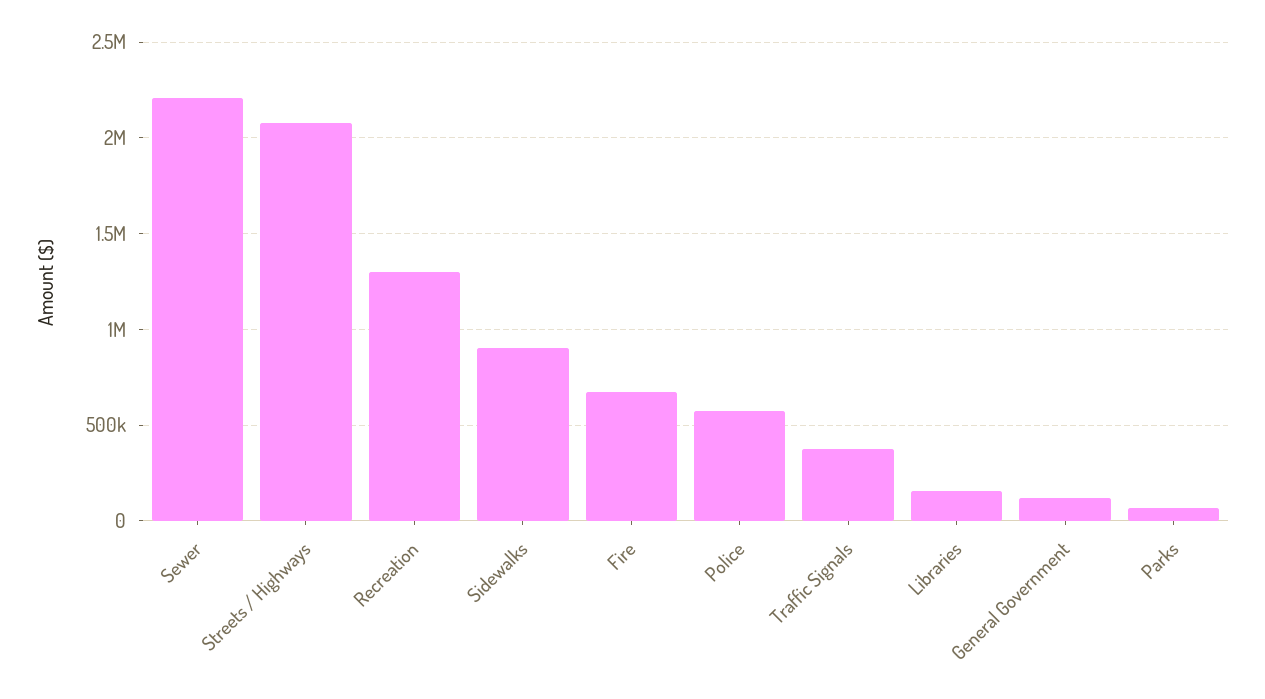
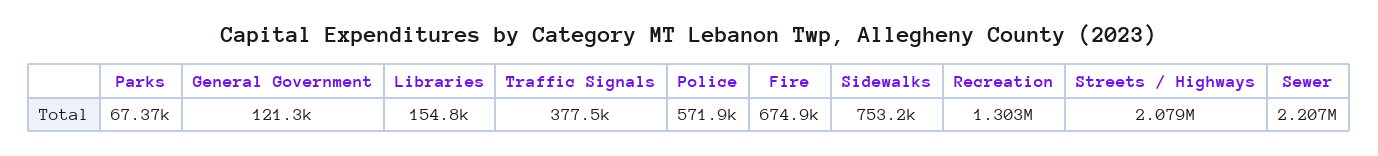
Sidewalks: 900000 -> 753200

